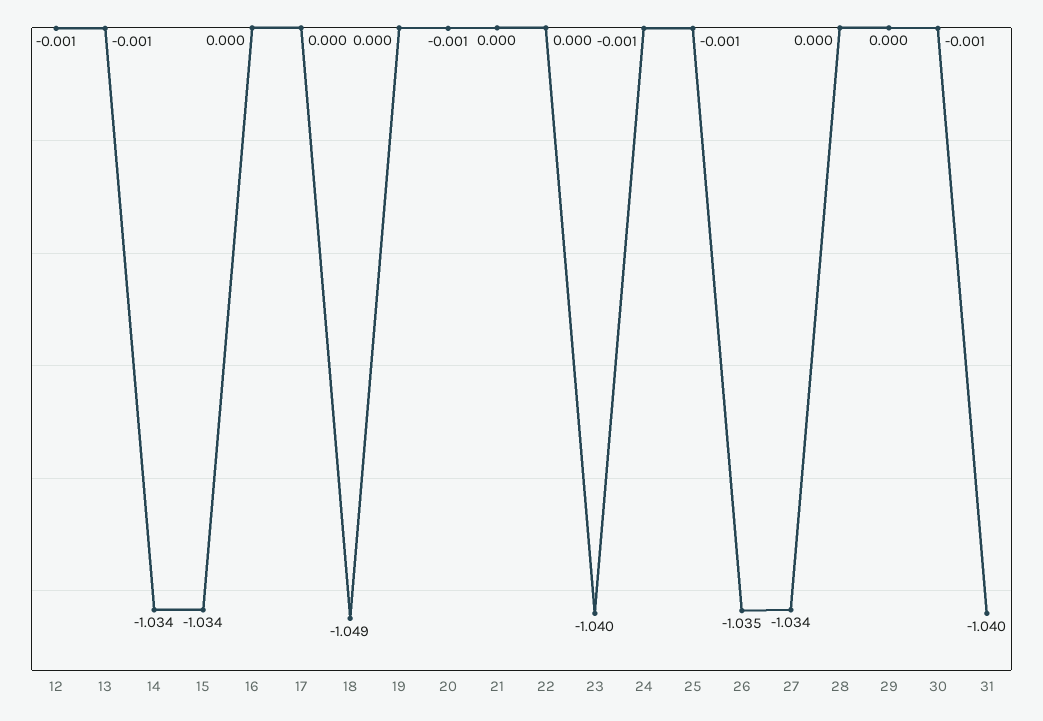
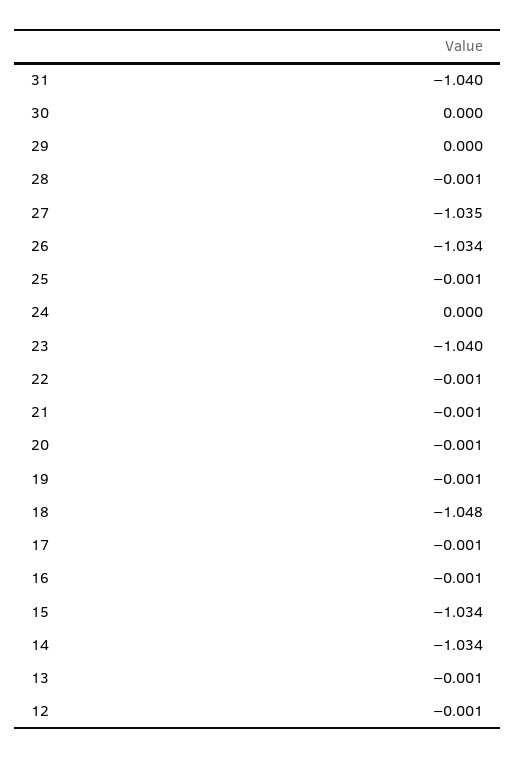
16: 0 -> -0.001
17: 0 -> -0.001
18: -1.049 -> -1.048
19: 0 -> -0.001
21: 0 -> -0.001
22: 0 -> -0.001
24: -0.001 -> 0
26: -1.035 -> -1.034
27: -1.034 -> -1.035
28: 0 -> -0.001
30: -0.001 -> 0

